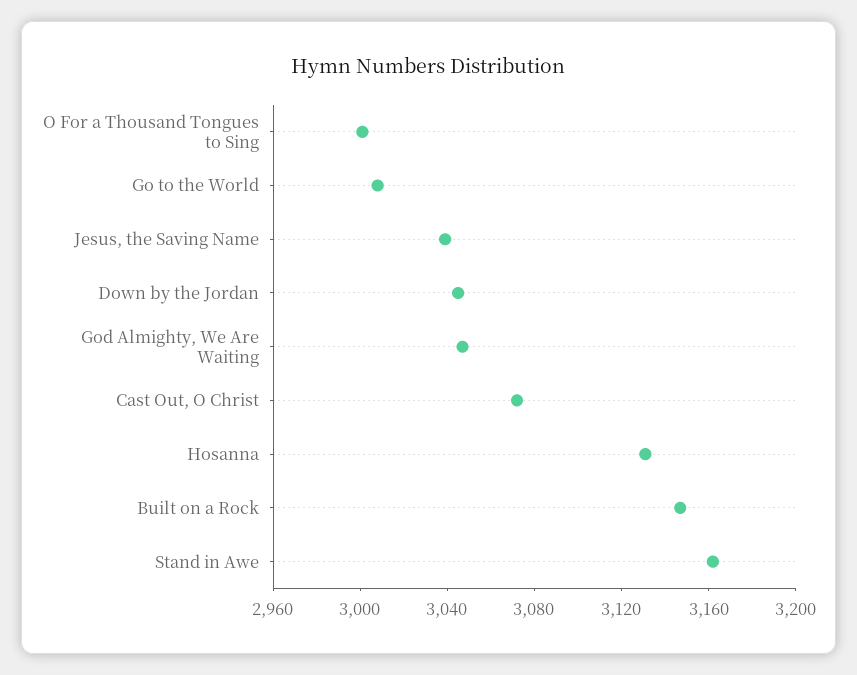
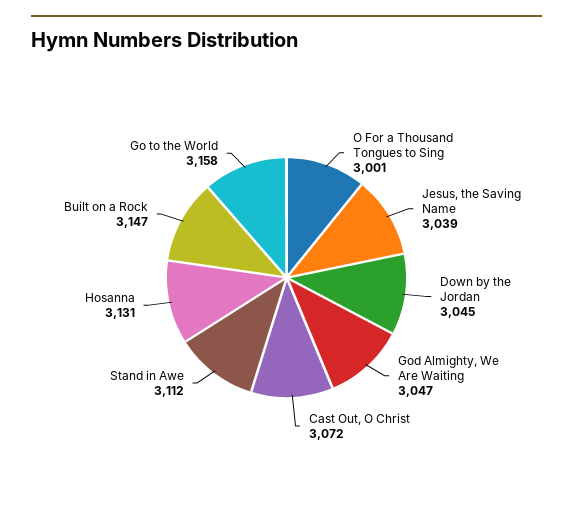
Go to the World: 3010 -> 3158
Stand in Awe: 3160 -> 3112

